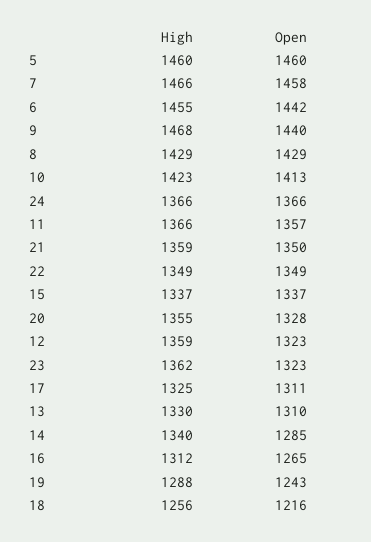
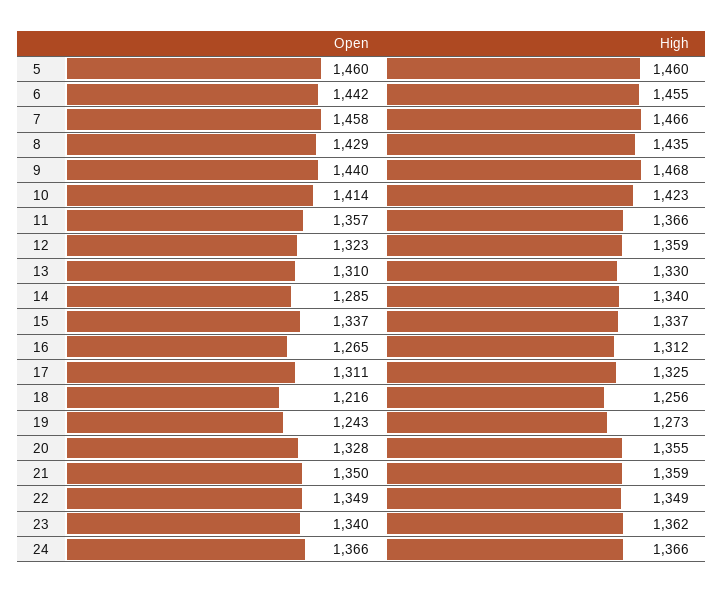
High, 8: 1429 -> 1435
Open, 10: 1413 -> 1414
Open, 23: 1323 -> 1340
High, 19: 1288 -> 1273

